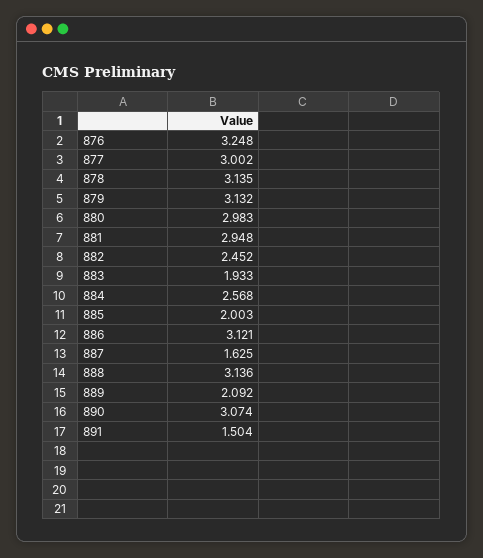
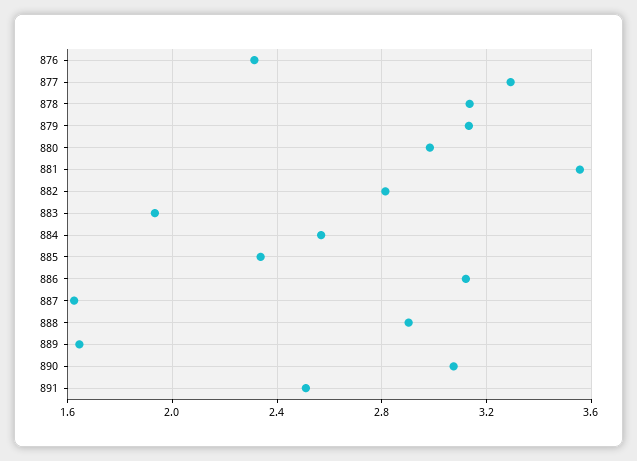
876: 3.248 -> 2.3
877: 3.002 -> 3.3
881: 2.948 -> 3.55
882: 2.452 -> 2.8
885: 2.003 -> 2.35
888: 3.136 -> 2.9
889: 2.092 -> 1.65
891: 1.504 -> 2.5

